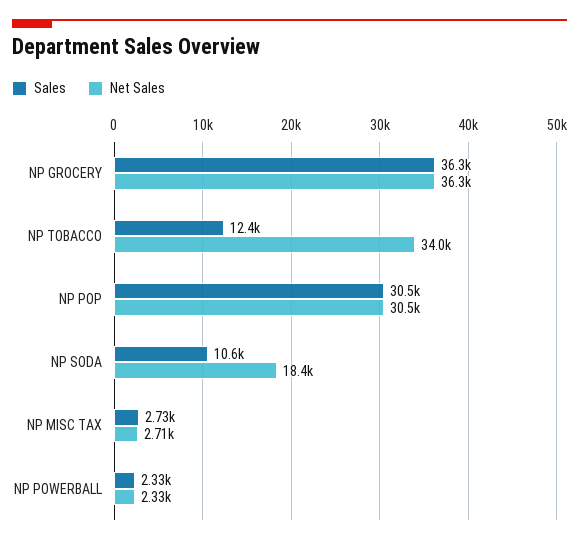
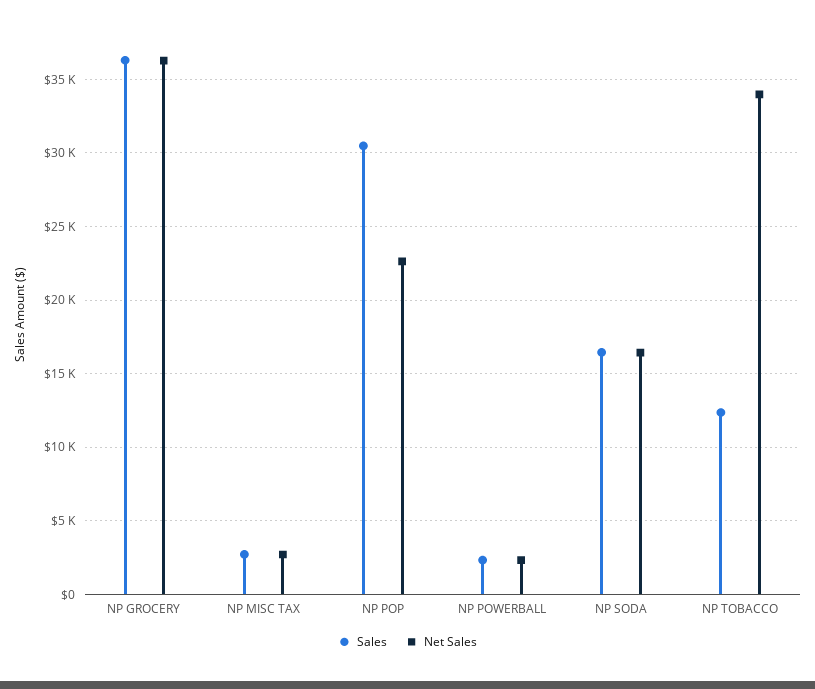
Net Sales, NP POP: 30500 -> 22500
Sales, NP SODA: 10600 -> 16500
Net Sales, NP SODA: 18400 -> 16500

